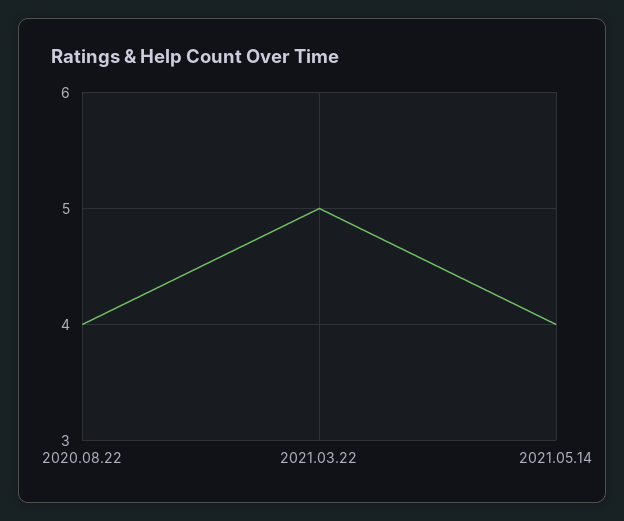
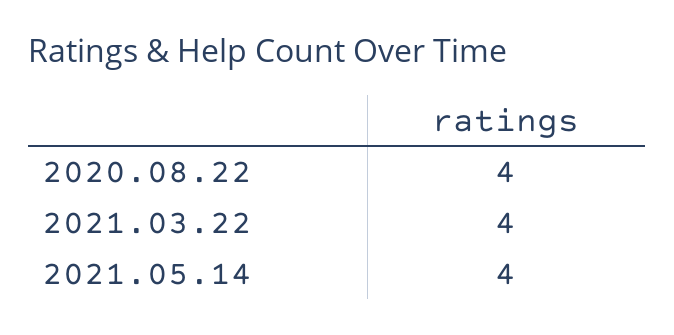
2021.03.22: 5 -> 4

